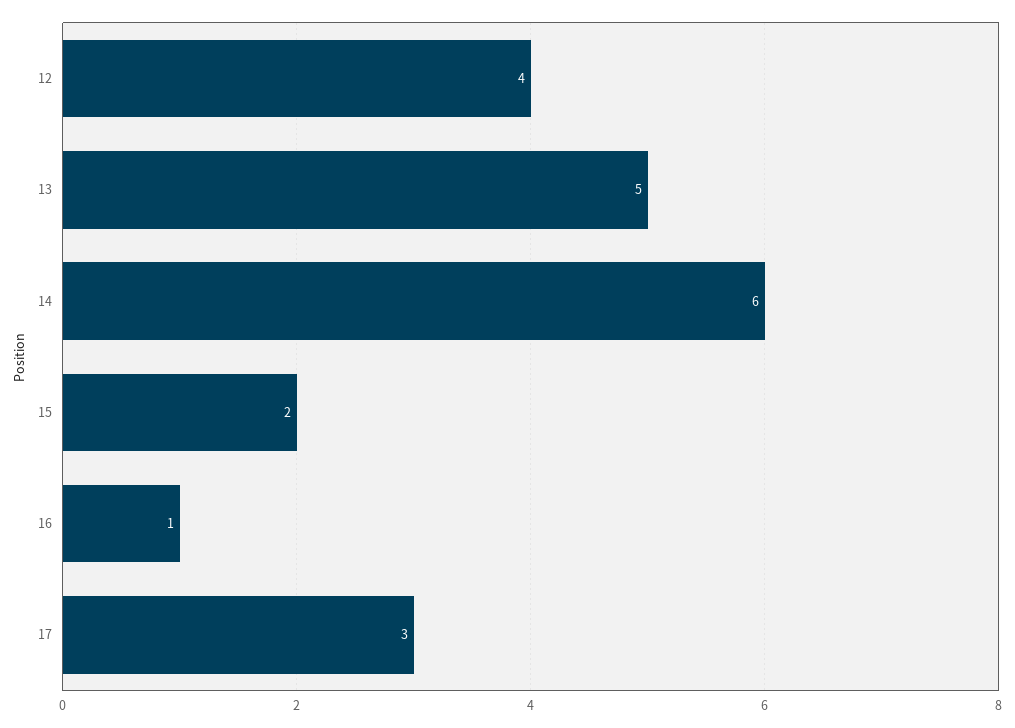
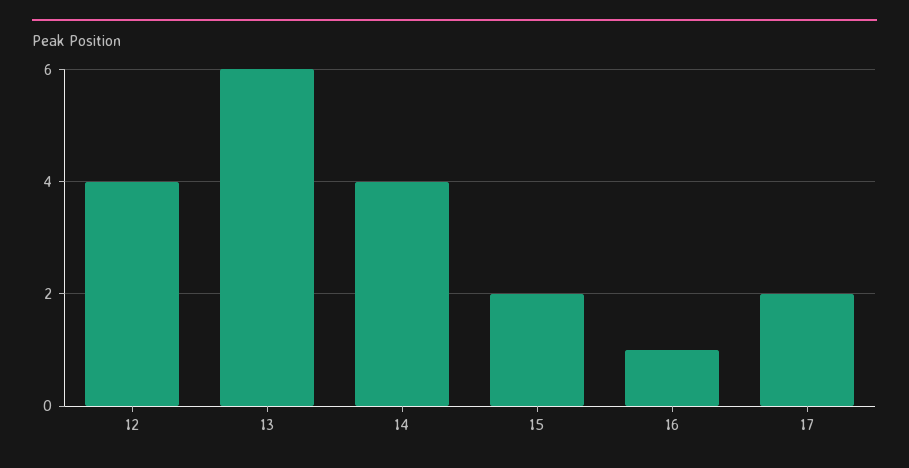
13: 5 -> 6
14: 6 -> 4
17: 3 -> 2

